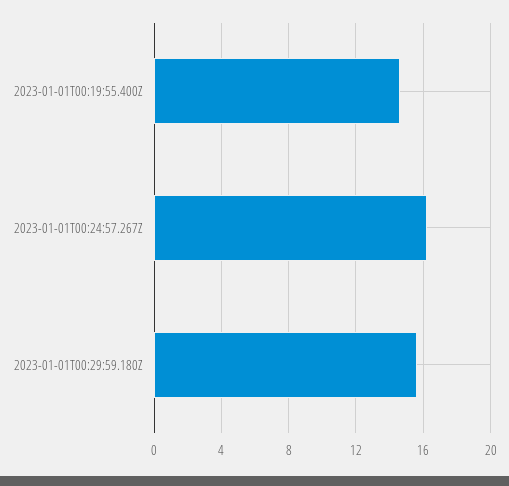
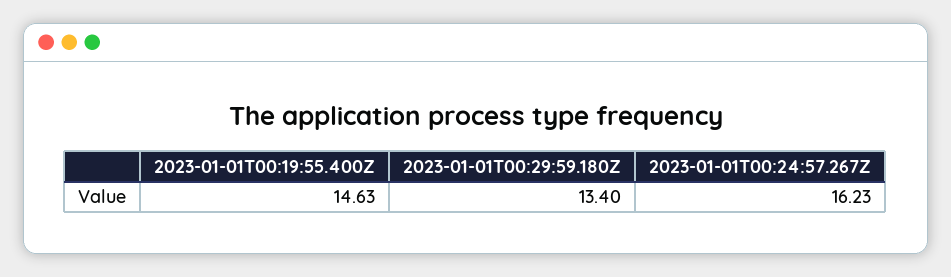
2023-01-01T00:29:59.180Z: 15.5 -> 13.4

